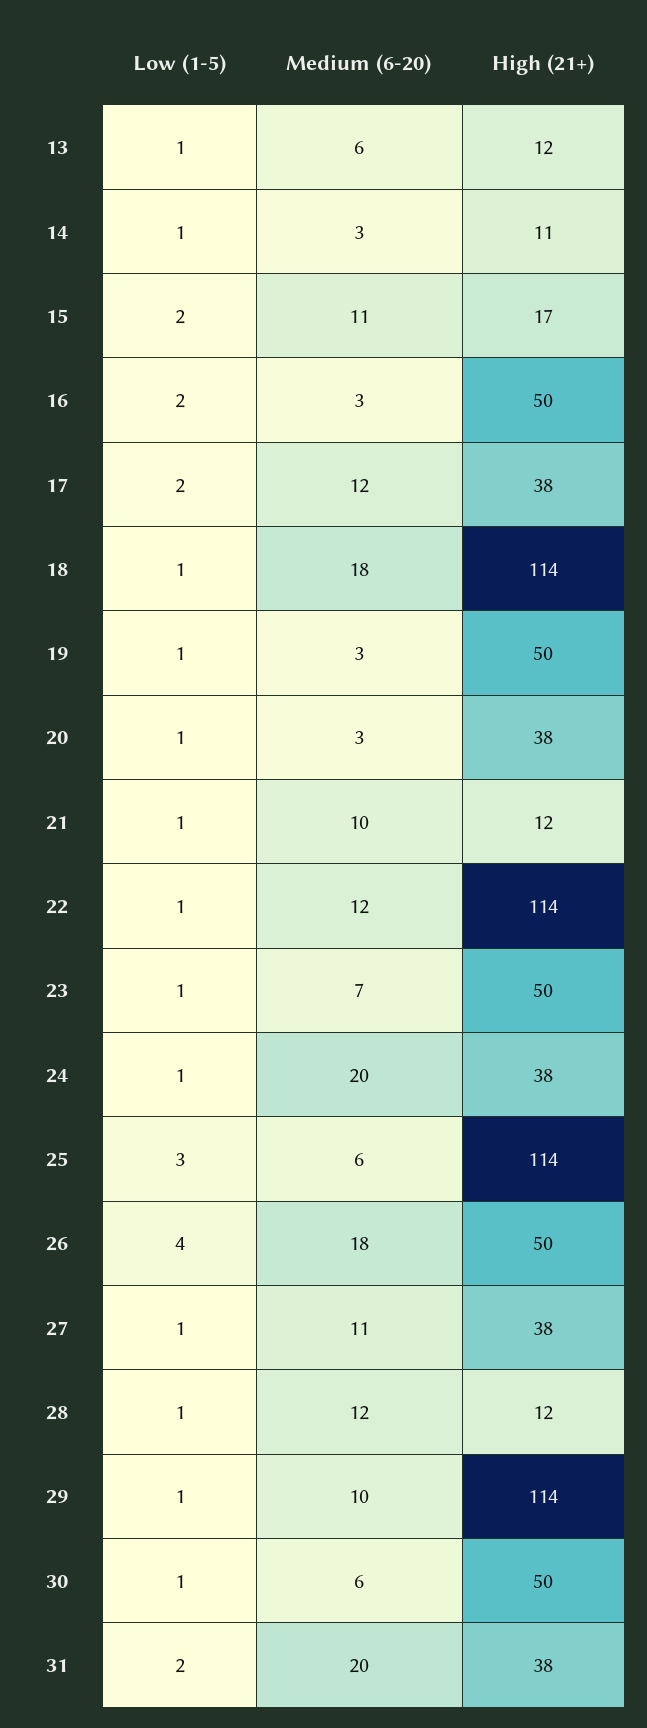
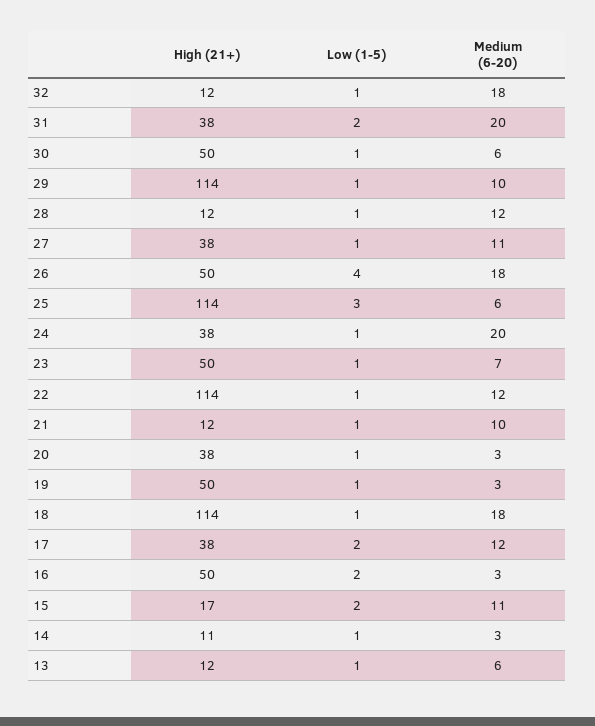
High (21+), 32: none -> 12
Low (1-5), 32: none -> 1
Medium (6-20), 32: none -> 18

